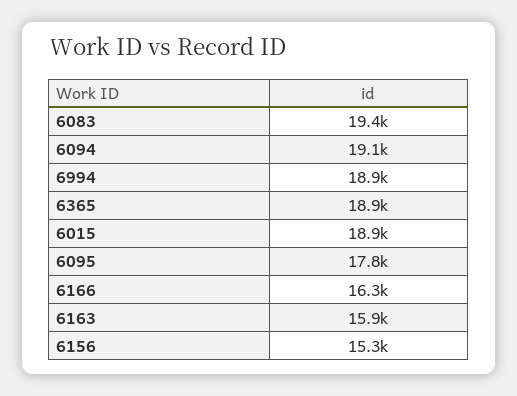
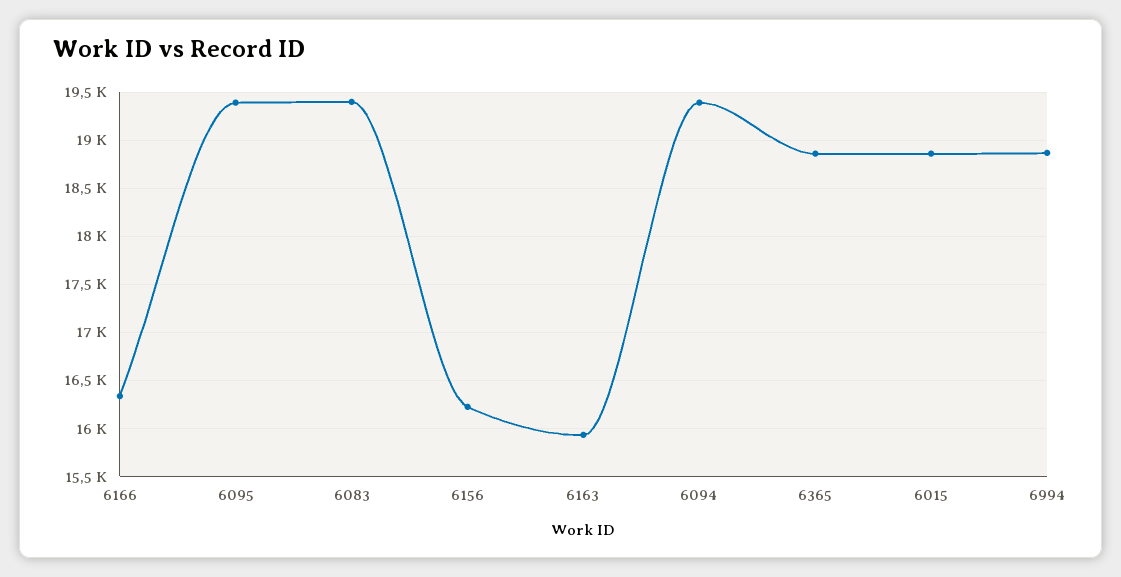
6094: 19100 -> 19400
6095: 17800 -> 19400
6156: 15300 -> 16200

